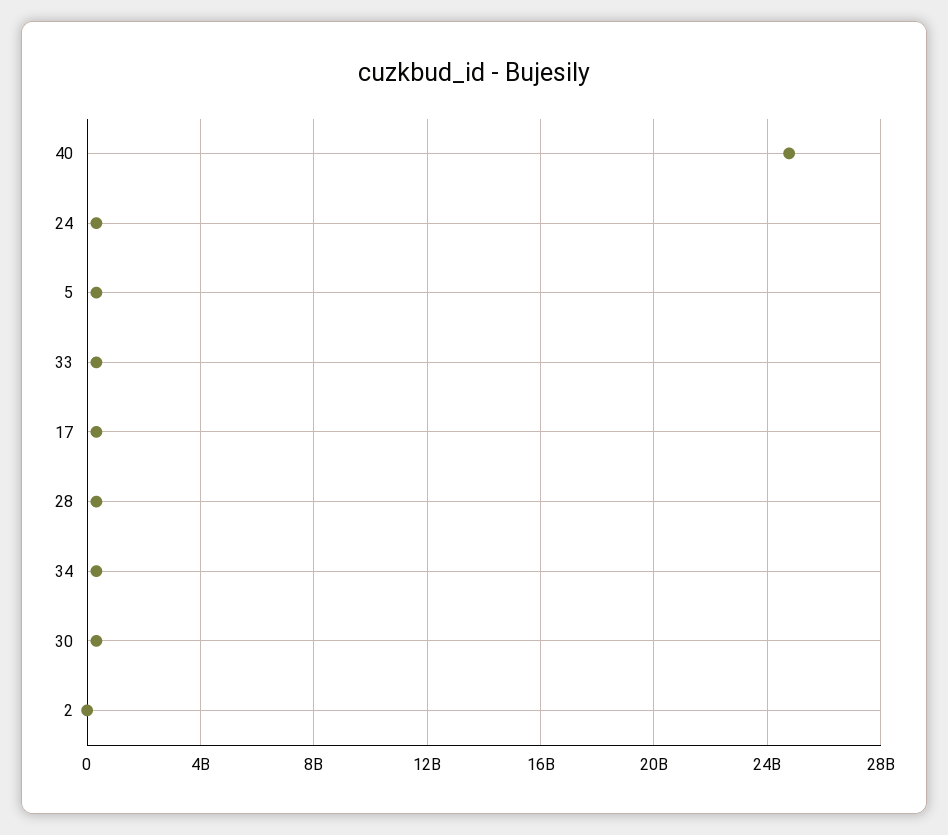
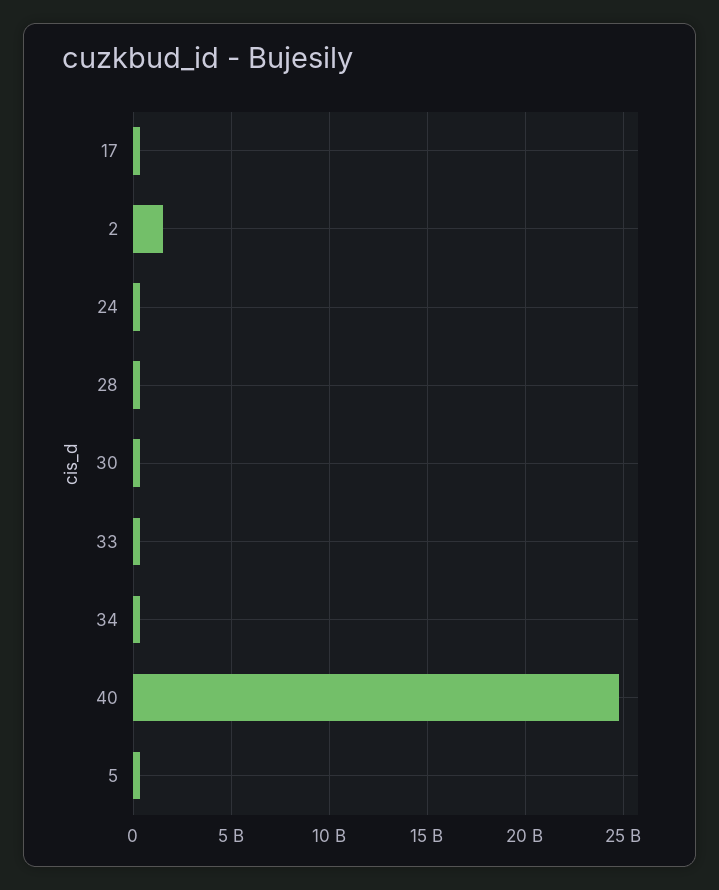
2: 0 -> 1500000000

